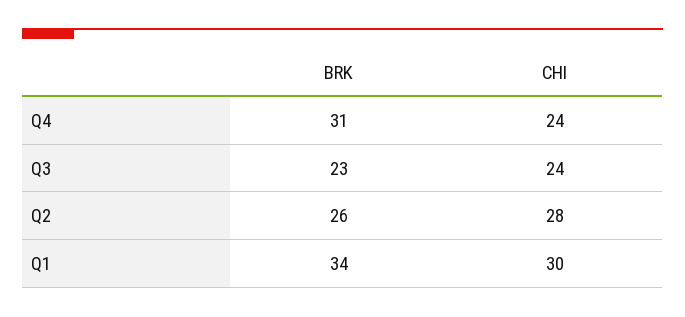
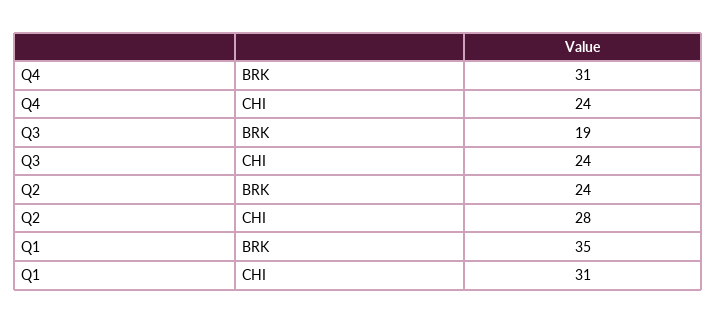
BRK, Q3: 23 -> 19
BRK, Q2: 26 -> 24
BRK, Q1: 34 -> 35
CHI, Q1: 30 -> 31

